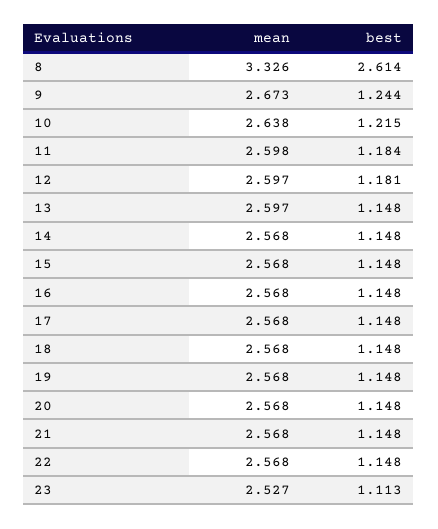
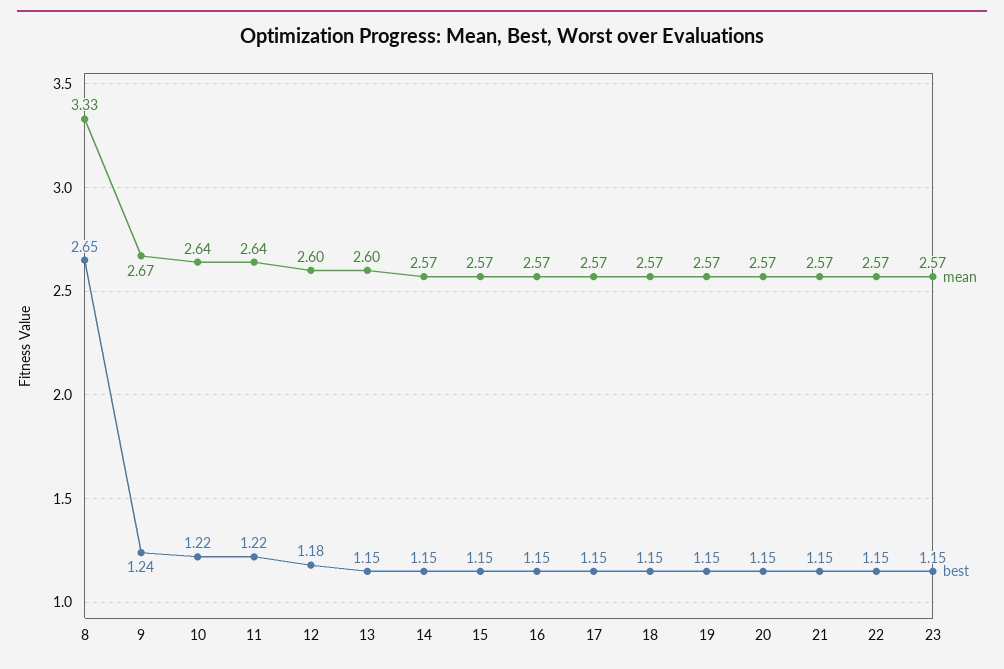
best, 8: 2.614 -> 2.65
mean, 11: 2.598 -> 2.64
best, 11: 1.184 -> 1.22
mean, 23: 2.527 -> 2.57
best, 23: 1.113 -> 1.15

